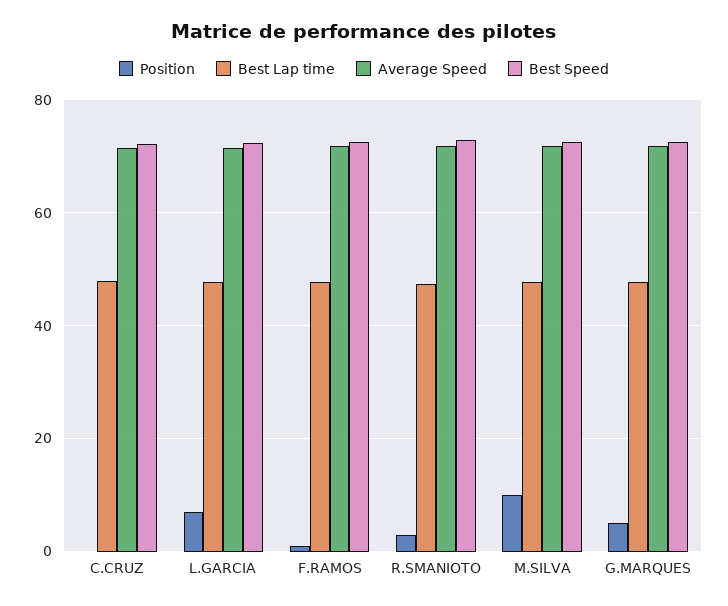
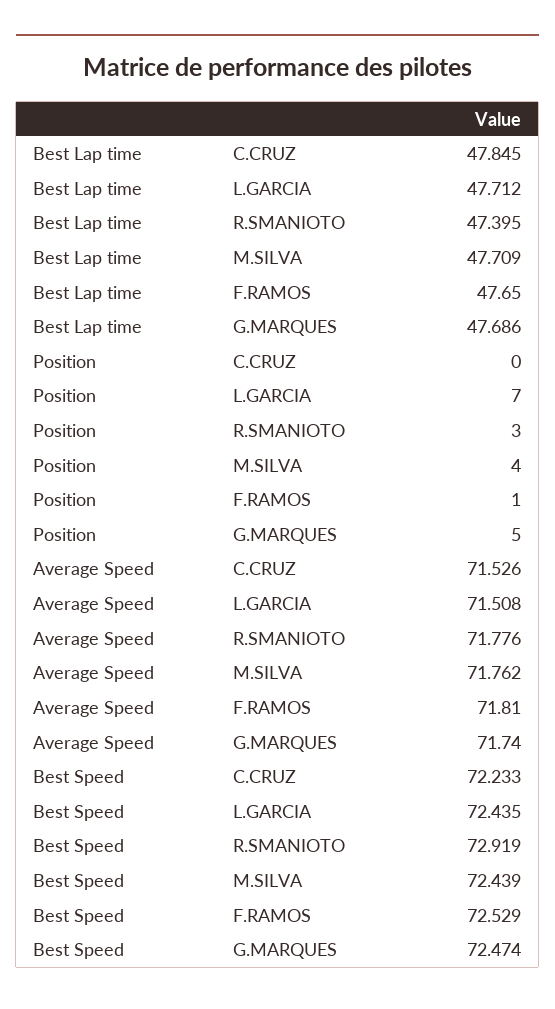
Position, M.SILVA: 10 -> 4

